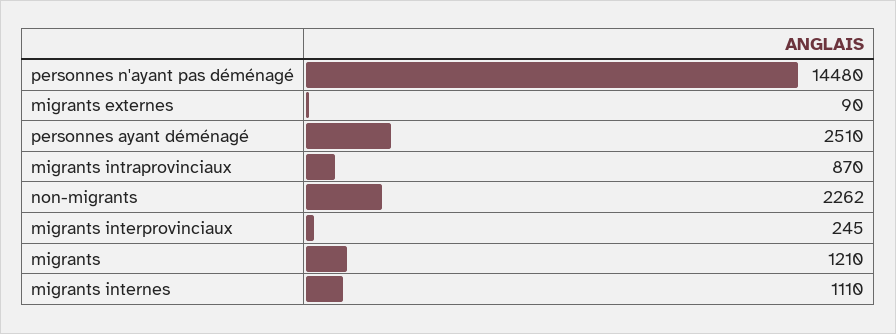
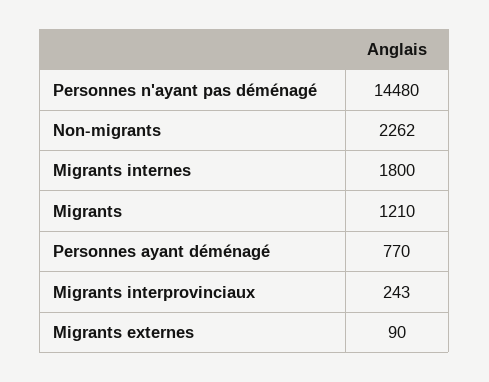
personnes ayant déménagé: 2510 -> 770
migrants intraprovinciaux: 870 -> none
migrants interprovinciaux: 245 -> 243
migrants internes: 1110 -> 1800

